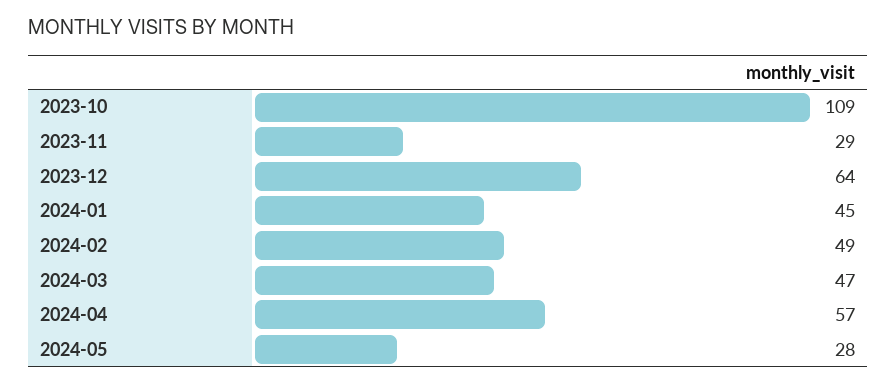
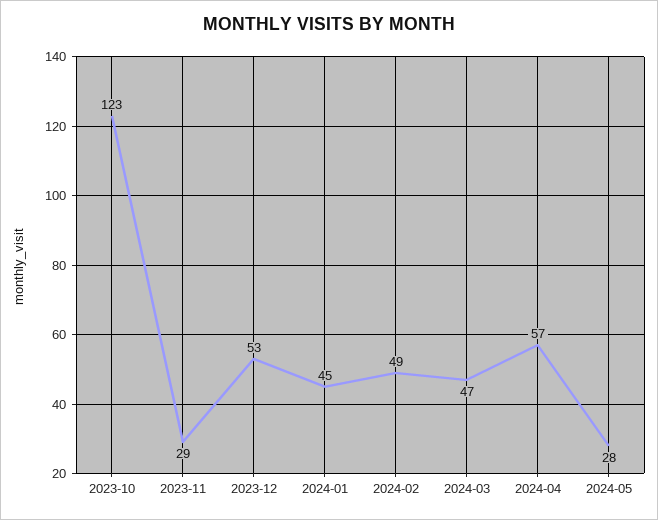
2023-10: 109 -> 123
2023-12: 64 -> 53

